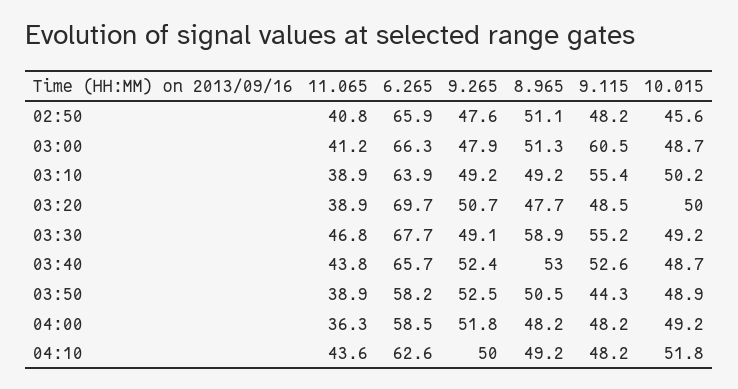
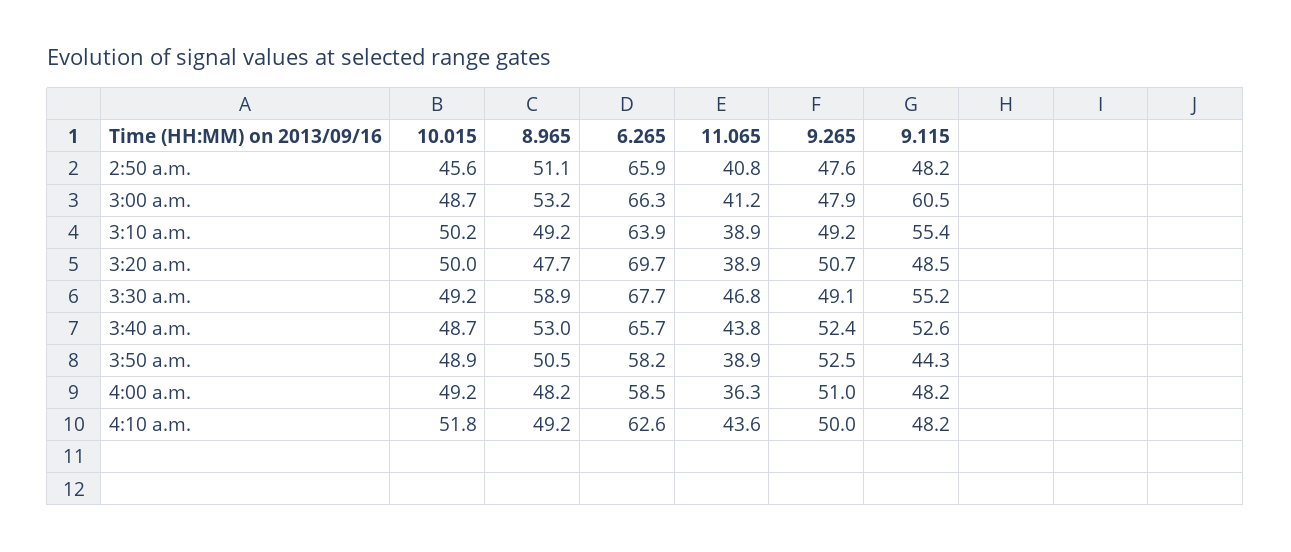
8.965, 03:00: 51.3 -> 53.2
9.265, 04:00: 51.8 -> 51

